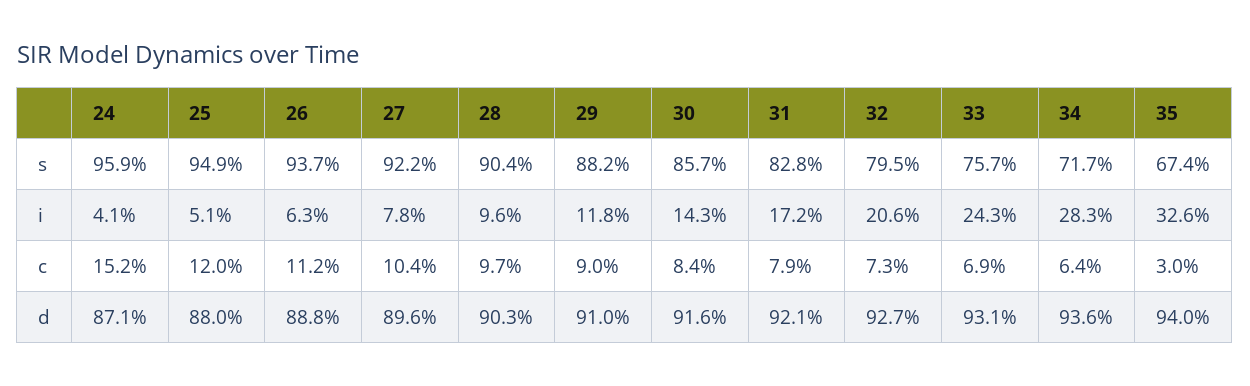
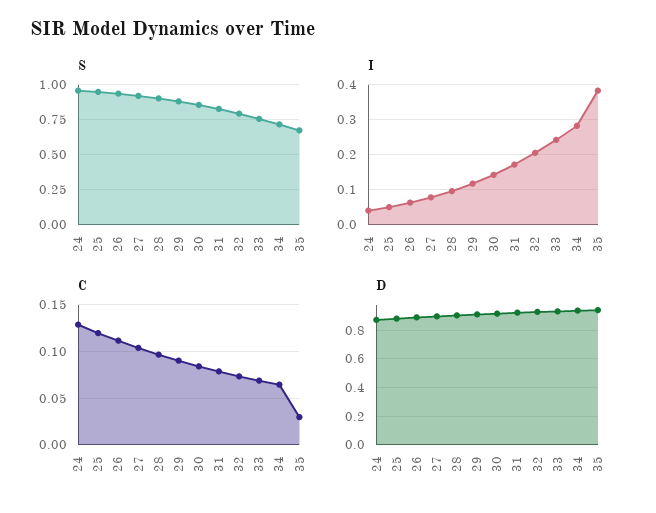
i, 35: 0.326 -> 0.38
c, 24: 0.152 -> 0.13

